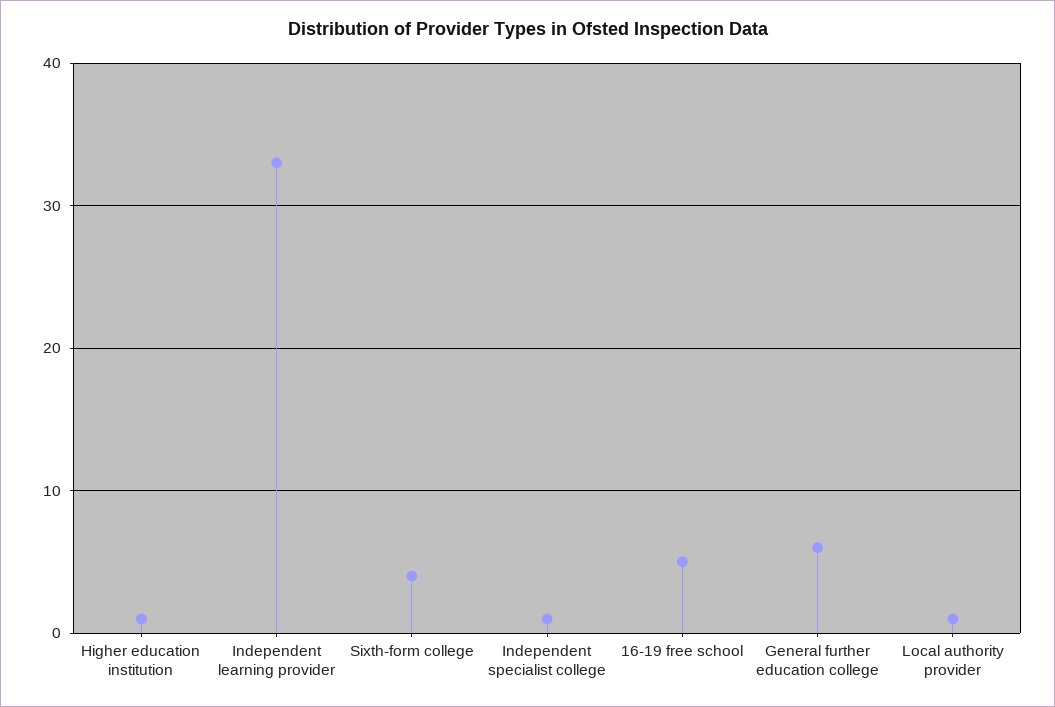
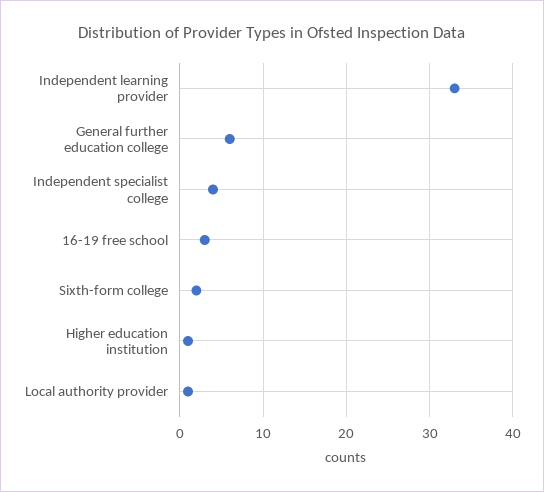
Sixth-form college: 4 -> 2
Independent specialist college: 1 -> 4
16-19 free school: 5 -> 3

